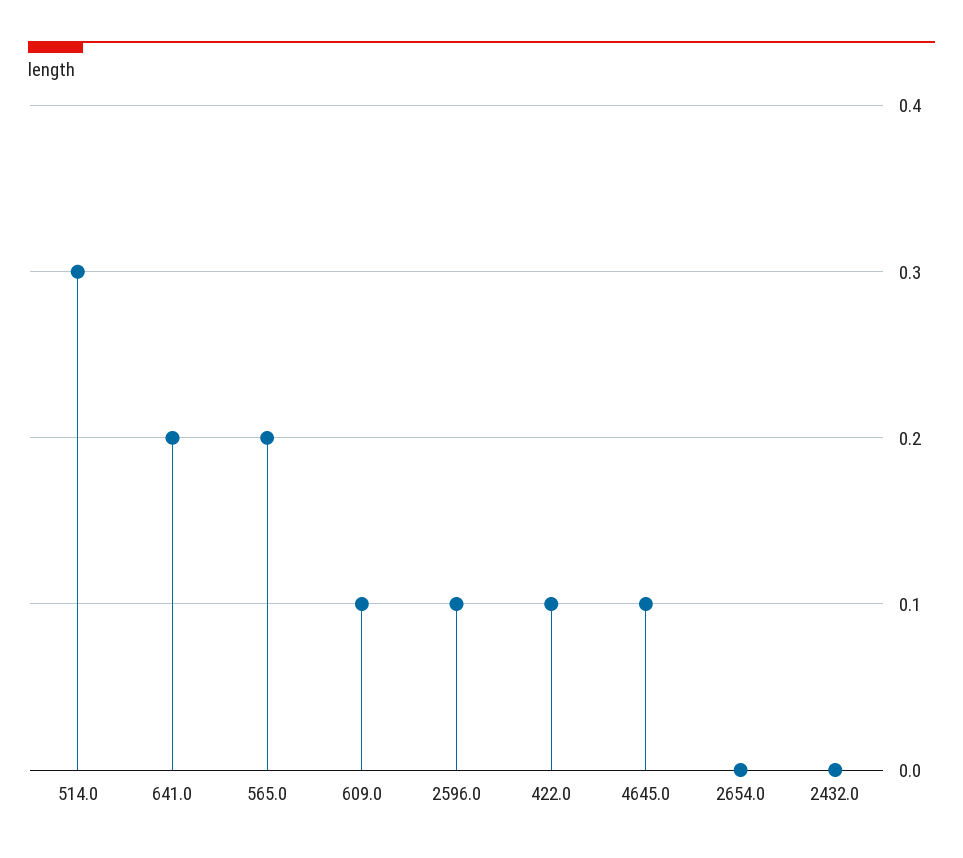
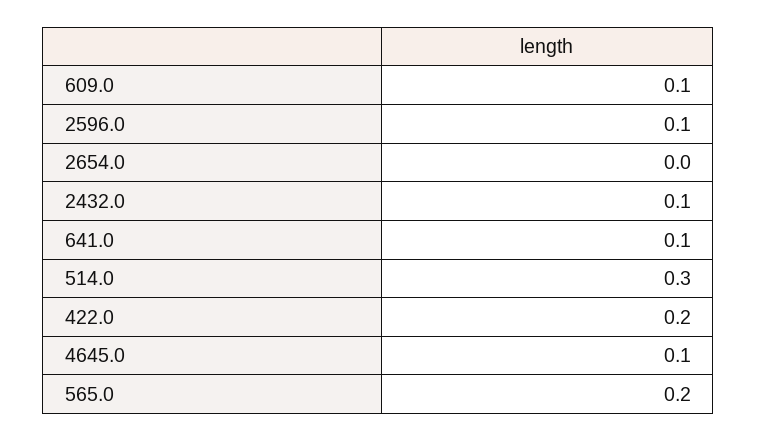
641.0: 0.2 -> 0.1
422.0: 0.1 -> 0.2
2432.0: 0 -> 0.1

